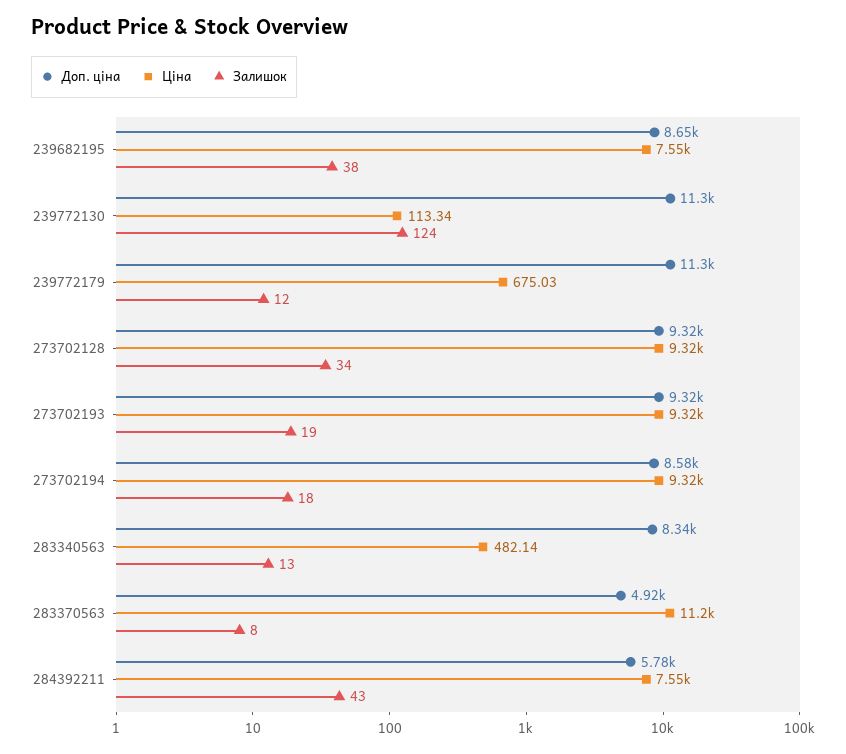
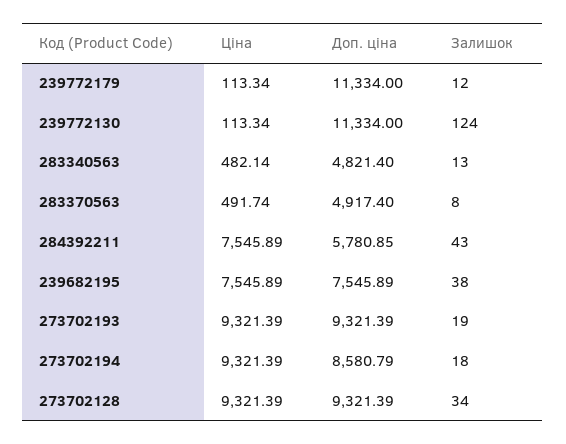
Доп. ціна, 239682195: 8650 -> 7545.89
Ціна, 239772179: 675.03 -> 113.34
Доп. ціна, 283340563: 8340 -> 4821.4
Ціна, 283370563: 11200 -> 491.74

